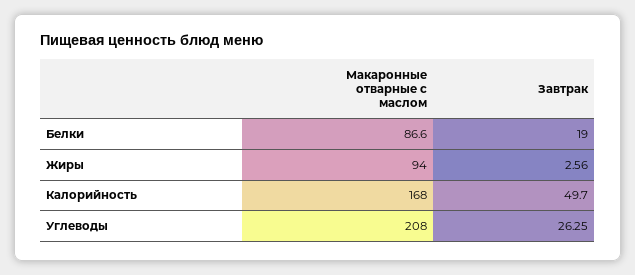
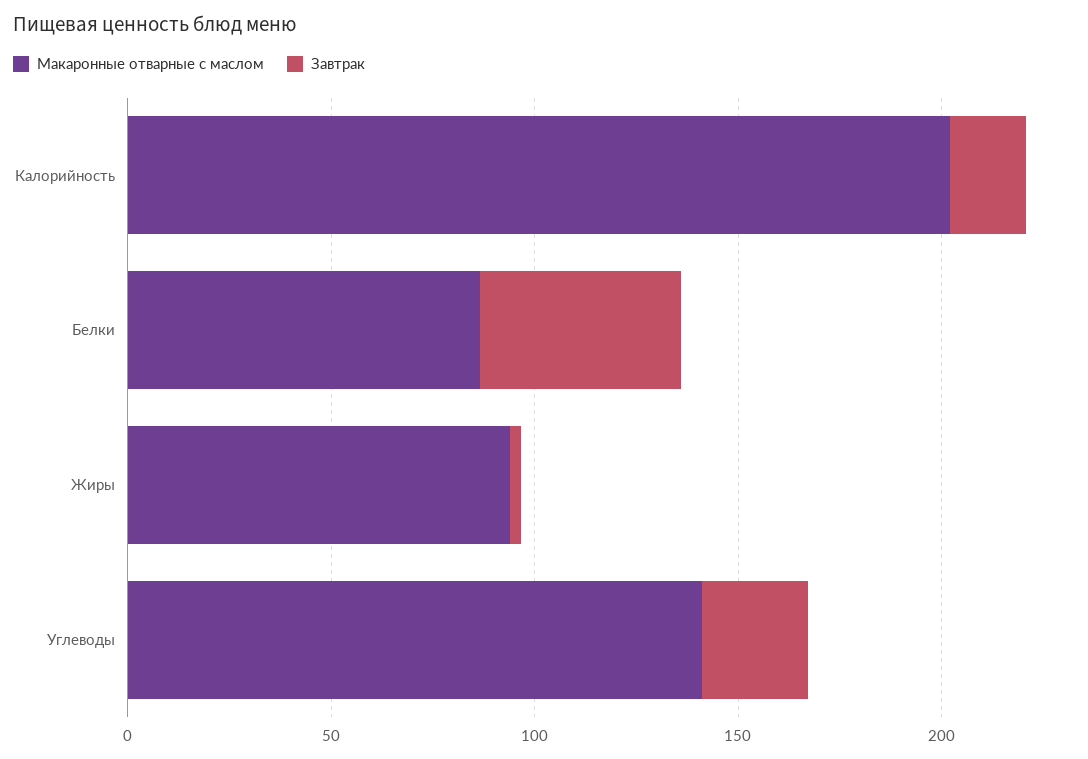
Завтрак, Белки: 19 -> 50
Макаронные отварные с маслом, Калорийность: 168 -> 200
Завтрак, Калорийность: 49.7 -> 20
Макаронные отварные с маслом, Углеводы: 208 -> 140

